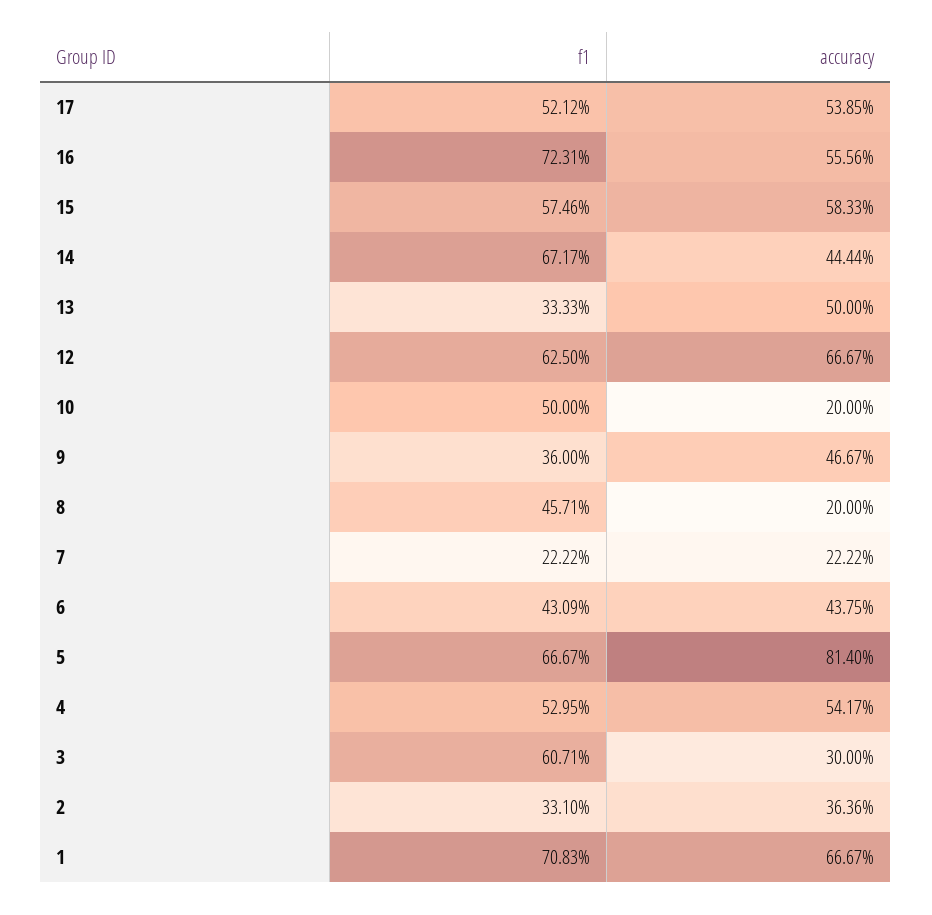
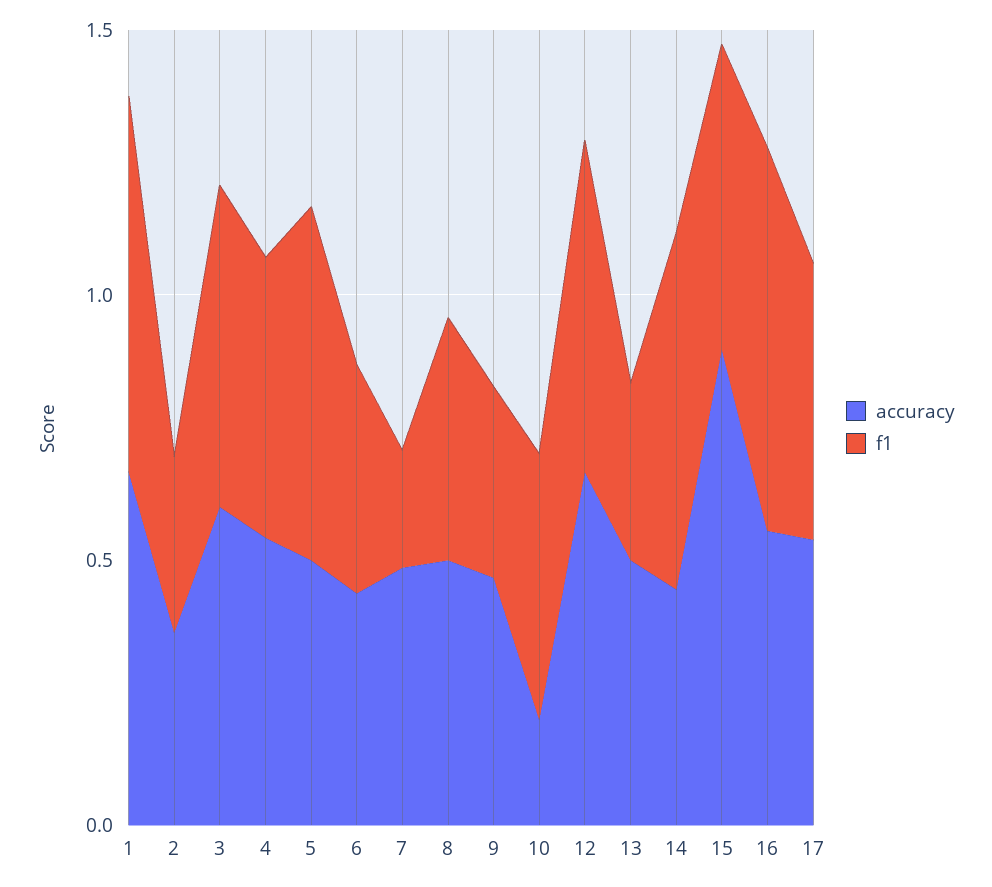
accuracy, 15: 0.5833 -> 0.9
accuracy, 8: 0.2 -> 0.5
accuracy, 7: 0.2222 -> 0.5
accuracy, 5: 0.814 -> 0.5
accuracy, 3: 0.3 -> 0.6

